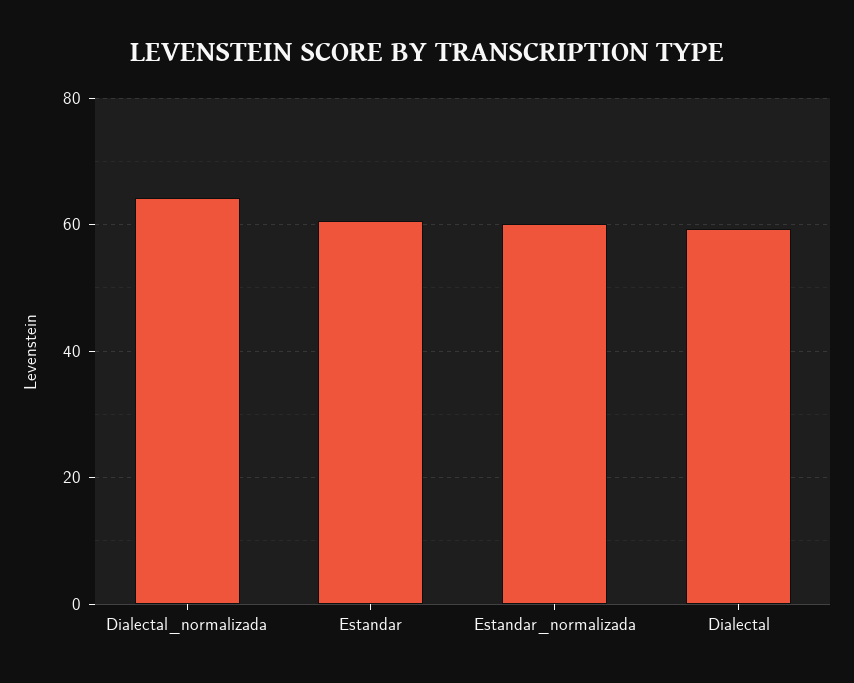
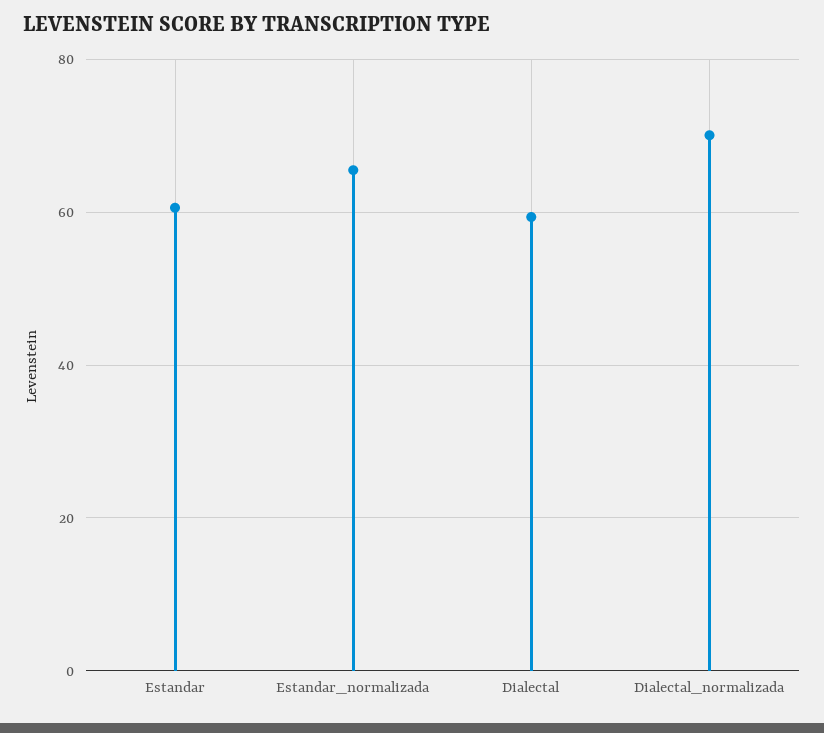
Dialectal_normalizada: 64 -> 70
Estandar_normalizada: 60 -> 66

